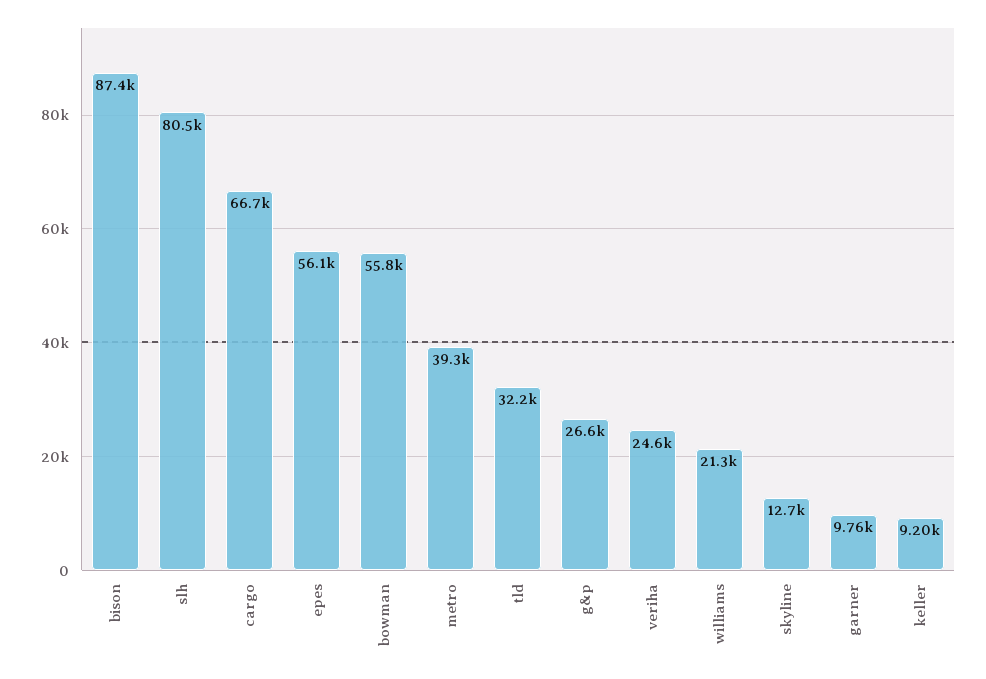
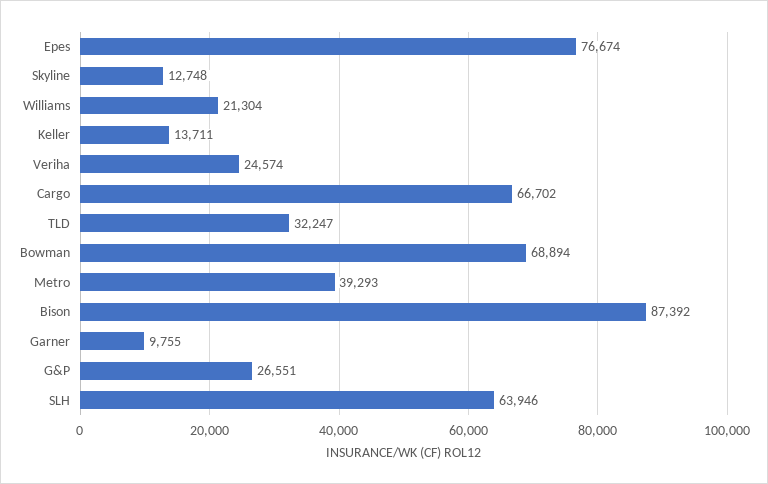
slh: 80500 -> 63946
epes: 56100 -> 76674
bowman: 55800 -> 68894
keller: 9200 -> 13711

